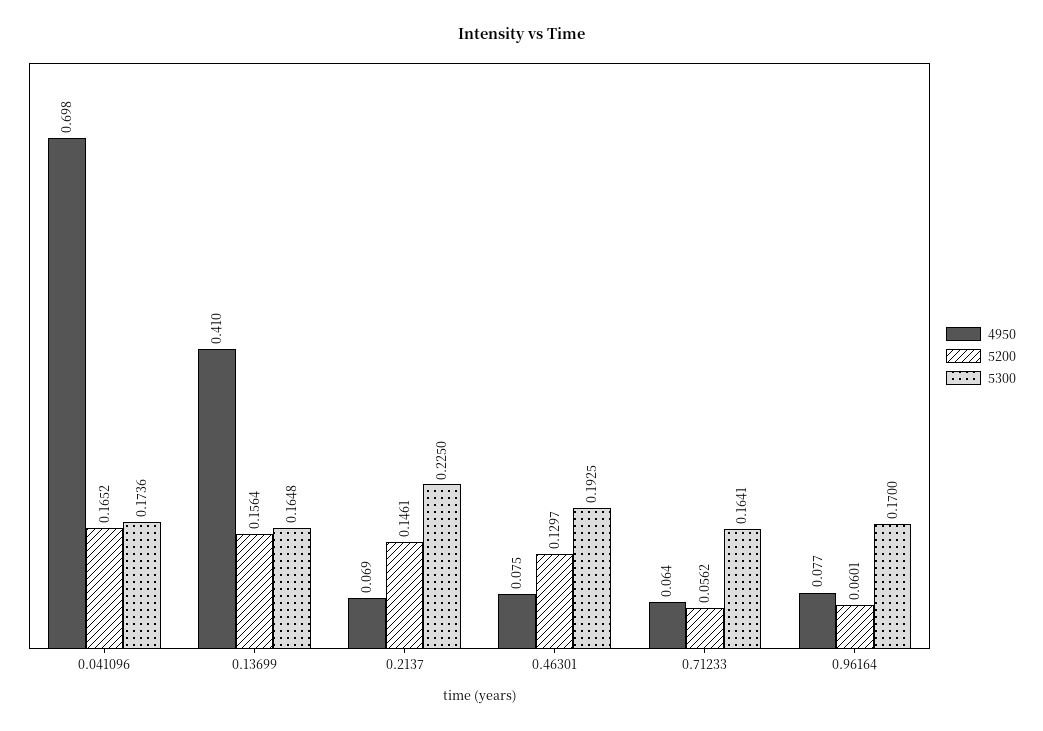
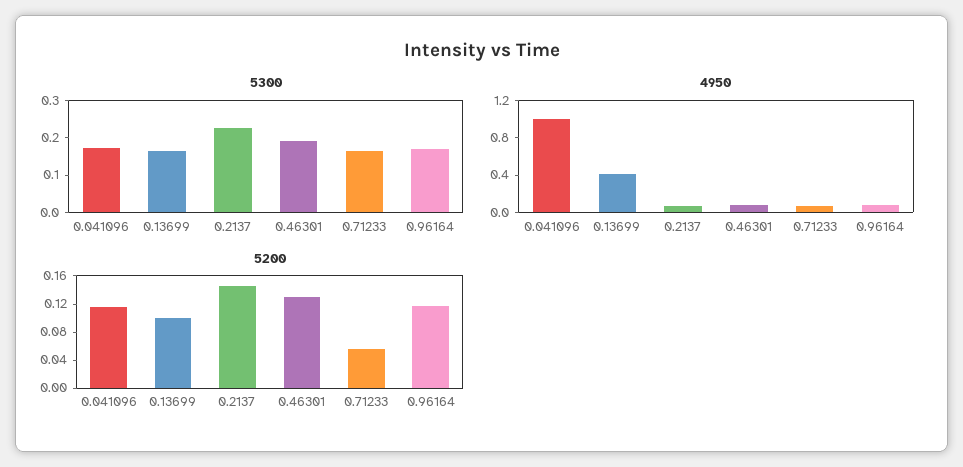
4950, 0.041096: 0.698 -> 1
5200, 0.041096: 0.1652 -> 0.12
5200, 0.13699: 0.1564 -> 0.1
5200, 0.96164: 0.0601 -> 0.12

